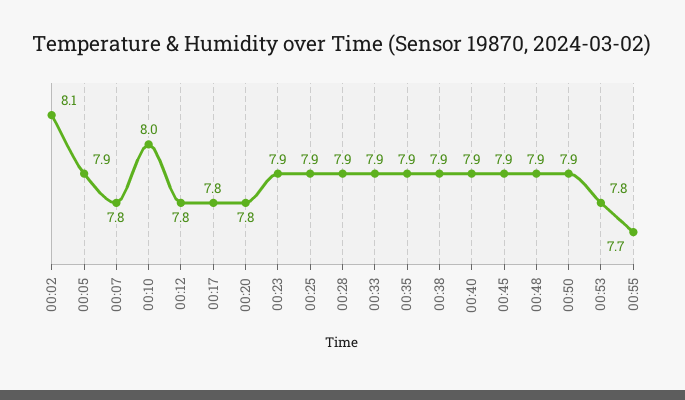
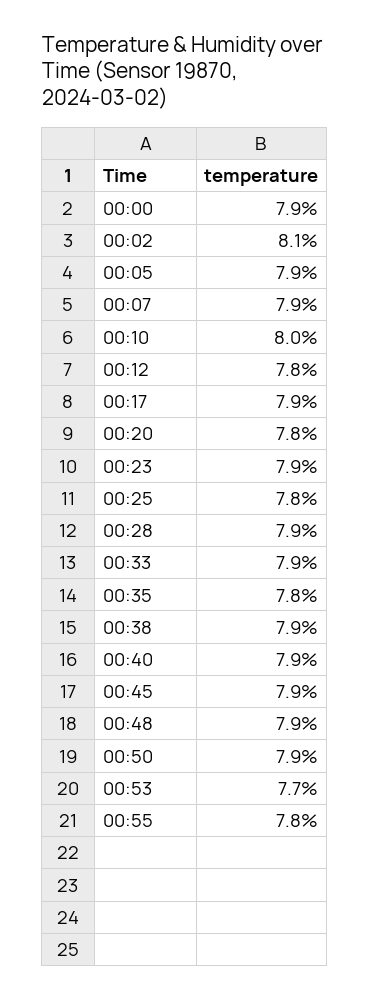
00:07: 7.8 -> 7.9
00:17: 7.8 -> 7.9
00:25: 7.9 -> 7.8
00:35: 7.9 -> 7.8
00:53: 7.8 -> 7.7
00:55: 7.7 -> 7.8
00:00: none -> 7.9

